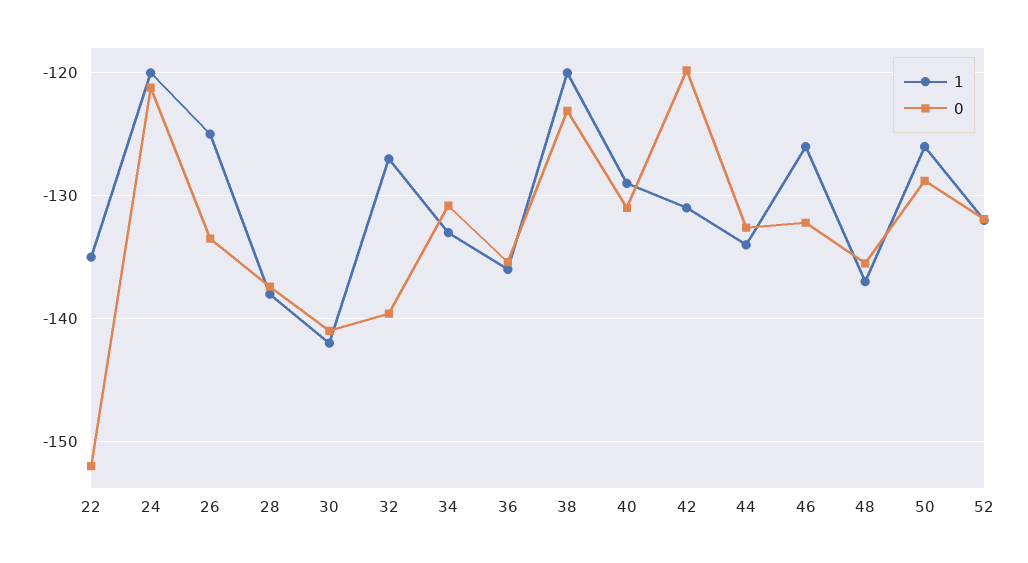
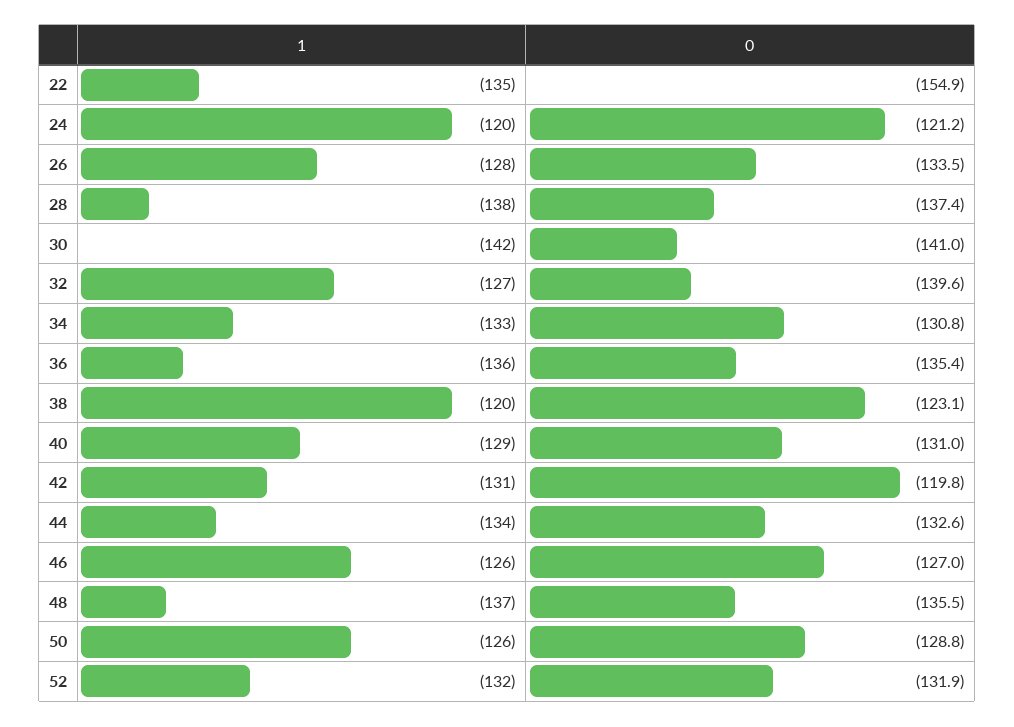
0, 22: -152 -> -154.9
1, 26: -125 -> -128
0, 46: -132 -> -127

